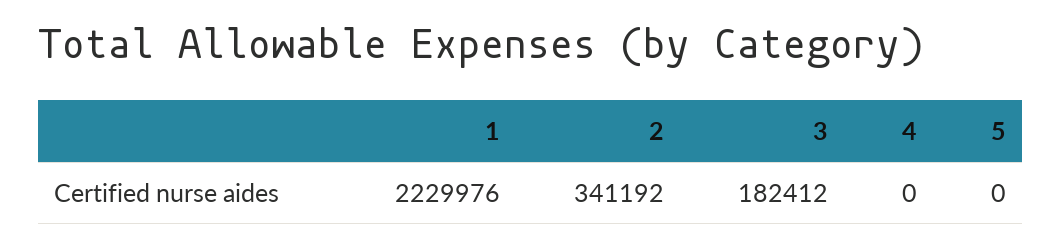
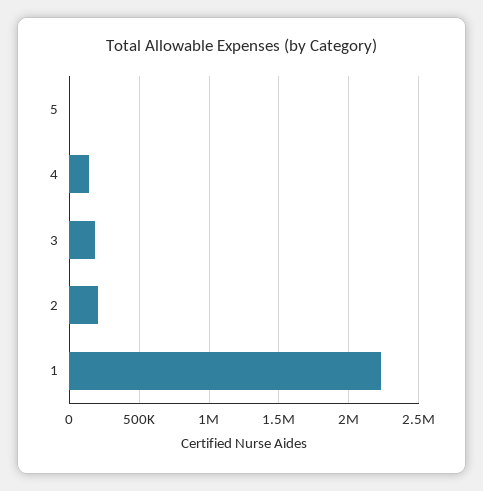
2: 341192 -> 200000
4: 0 -> 150000

